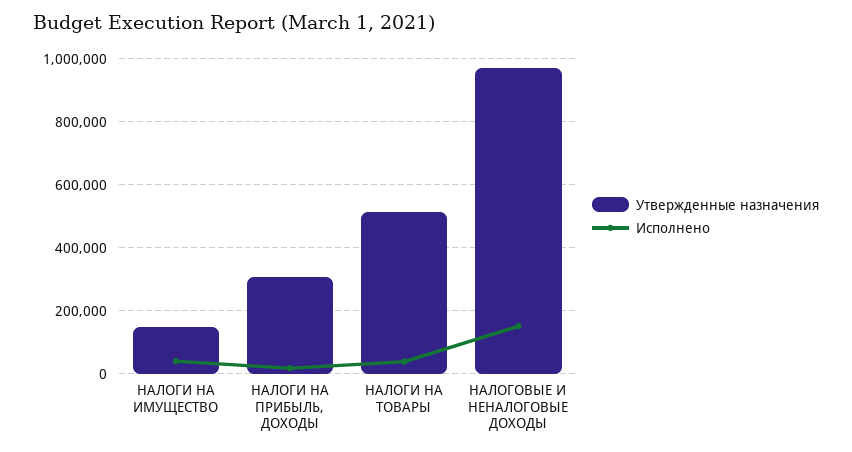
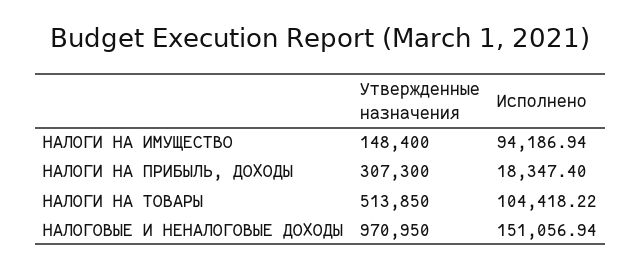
Исполнено, НАЛОГИ НА ИМУЩЕСТВО: 40000 -> 94186.94
Исполнено, НАЛОГИ НА ТОВАРЫ: 40000 -> 104418.22

